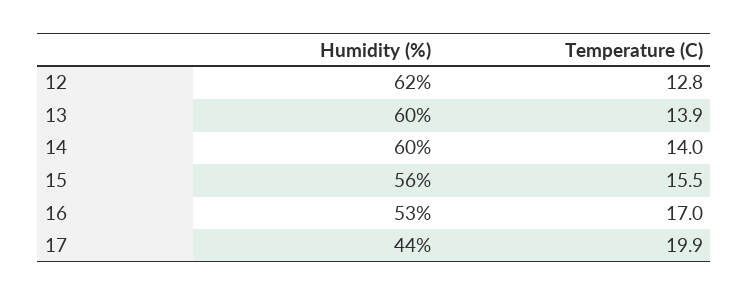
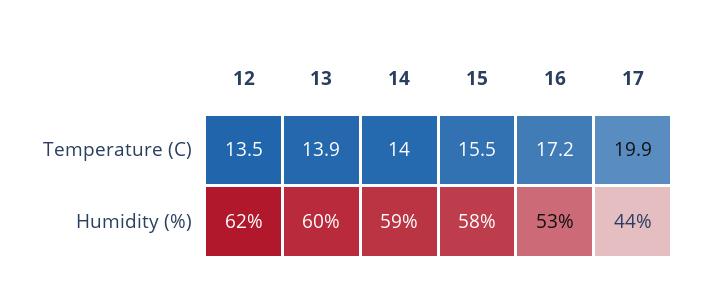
Temperature (C), 12: 12.8 -> 13.5
Humidity (%), 14: 60 -> 59
Humidity (%), 15: 56 -> 58
Temperature (C), 16: 17 -> 17.2

